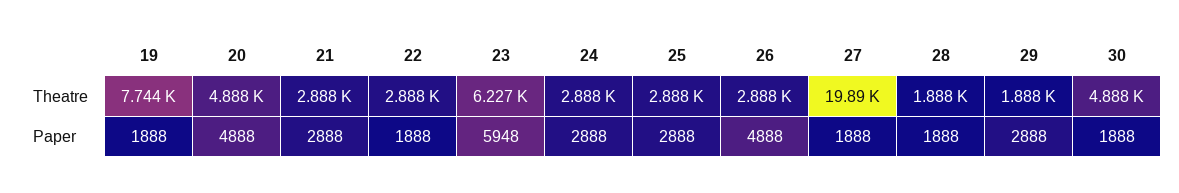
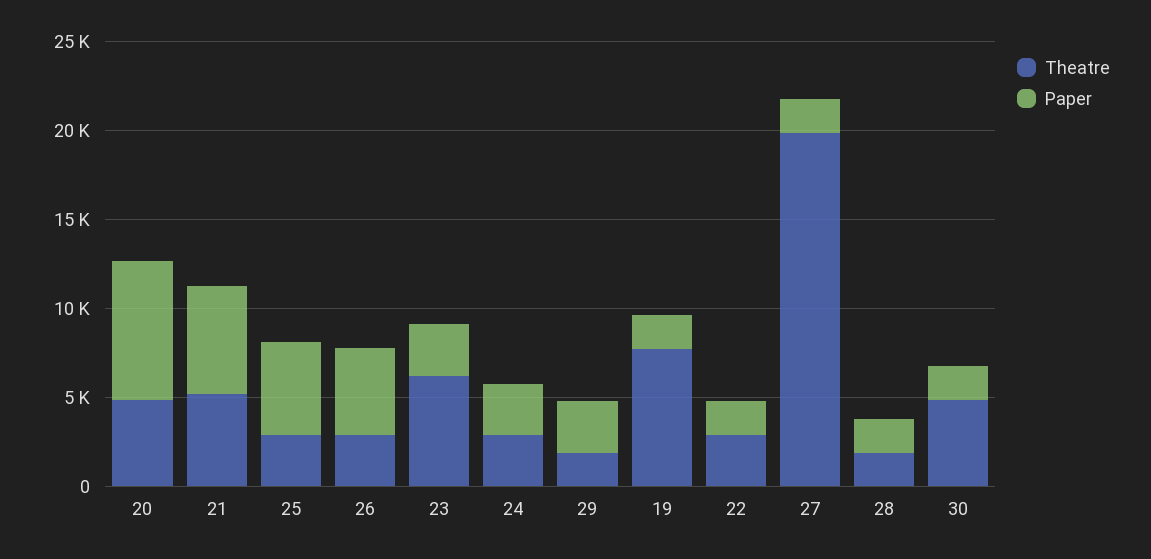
Theatre, 21: 2888 -> 5000
Paper, 20: 4888 -> 8000
Paper, 21: 2888 -> 6000
Paper, 23: 5948 -> 3000
Paper, 25: 2888 -> 5000

